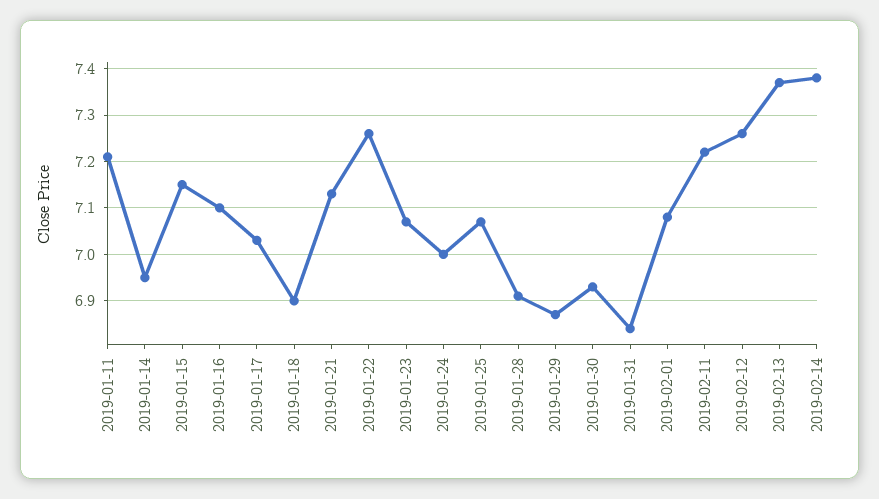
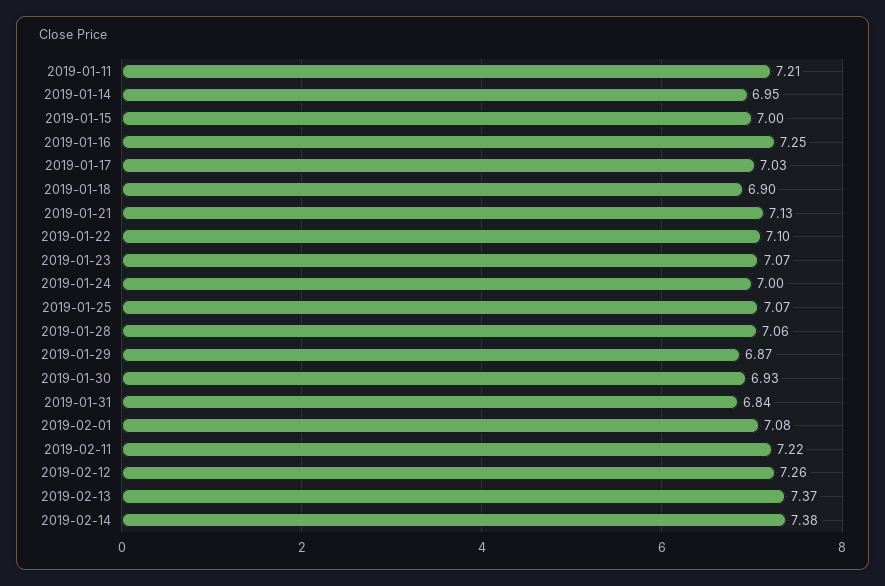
2019-01-15: 7.15 -> 7
2019-01-16: 7.1 -> 7.25
2019-01-22: 7.25 -> 7.1
2019-01-28: 6.9 -> 7.06

